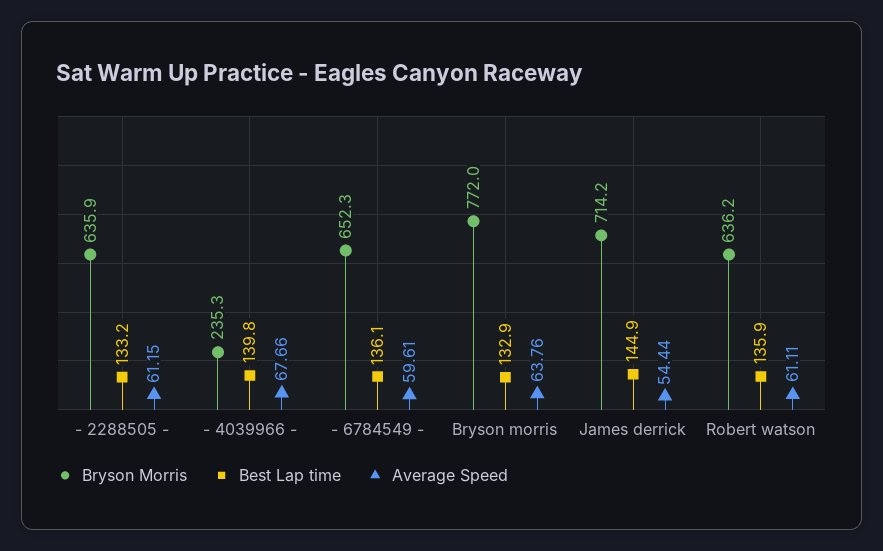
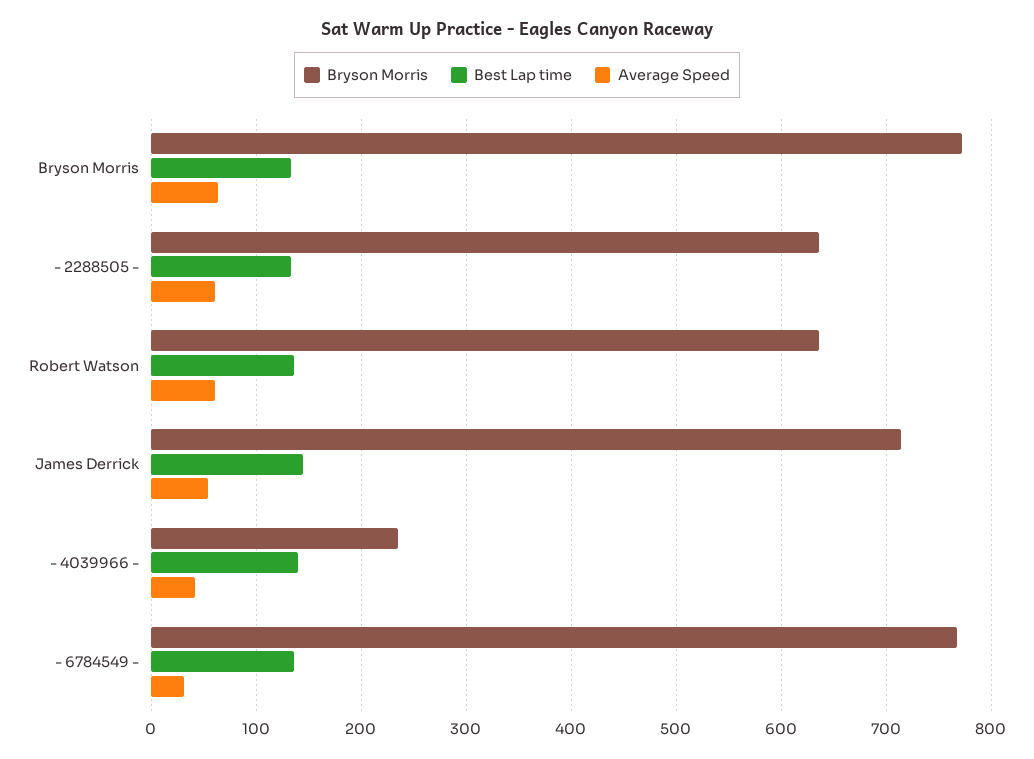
Average Speed, - 4039966 -: 67.66 -> 40
Bryson Morris, - 6784549 -: 652.3 -> 770
Average Speed, - 6784549 -: 59.61 -> 30

